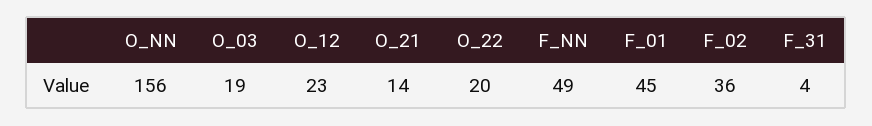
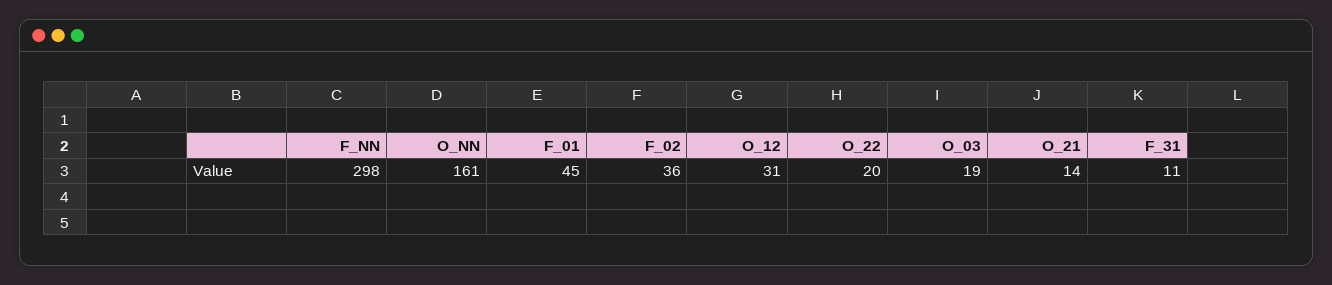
O_NN: 156 -> 161
O_12: 23 -> 31
F_NN: 49 -> 298
F_31: 4 -> 11

